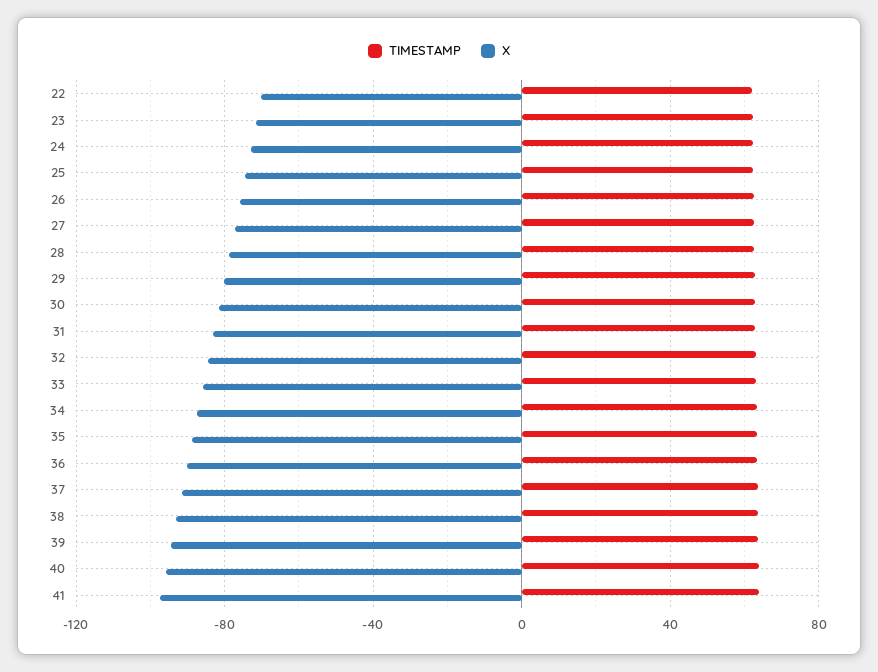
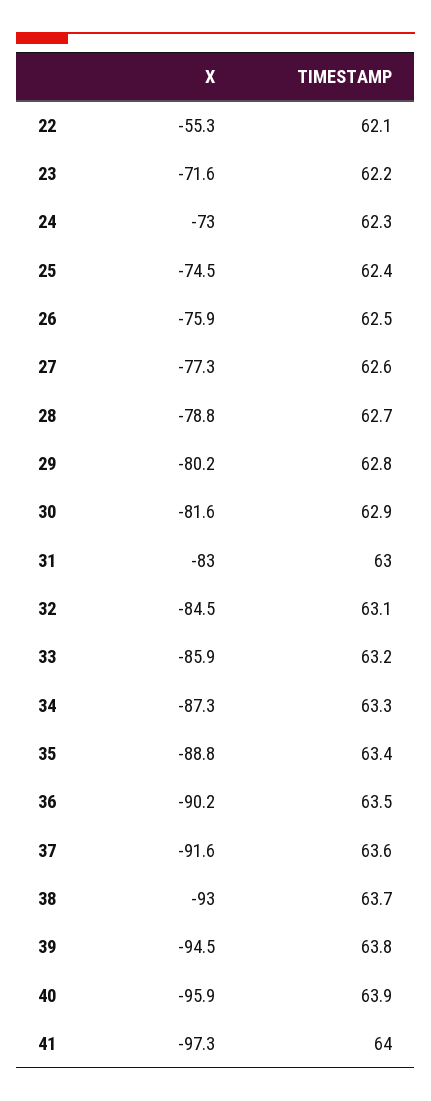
X, 22: -70 -> -55.3

